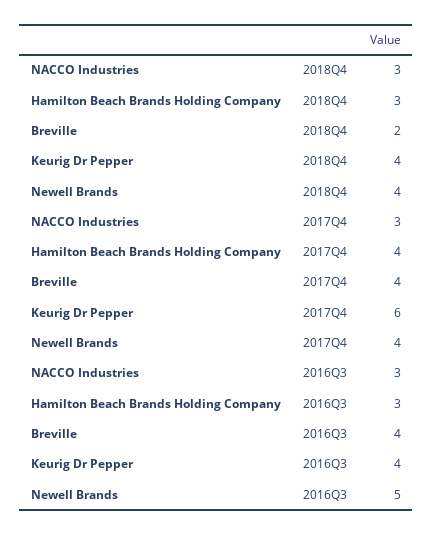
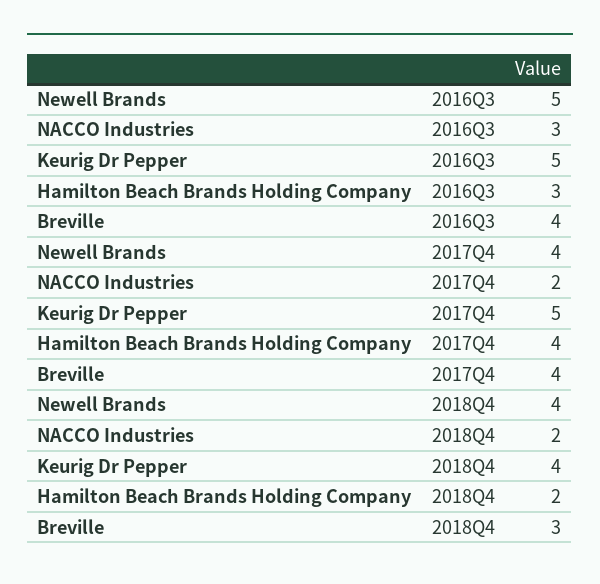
NACCO Industries, 2018Q4: 3 -> 2
Hamilton Beach Brands Holding Company, 2018Q4: 3 -> 2
Breville, 2018Q4: 2 -> 3
NACCO Industries, 2017Q4: 3 -> 2
Keurig Dr Pepper, 2017Q4: 6 -> 5
Keurig Dr Pepper, 2016Q3: 4 -> 5

